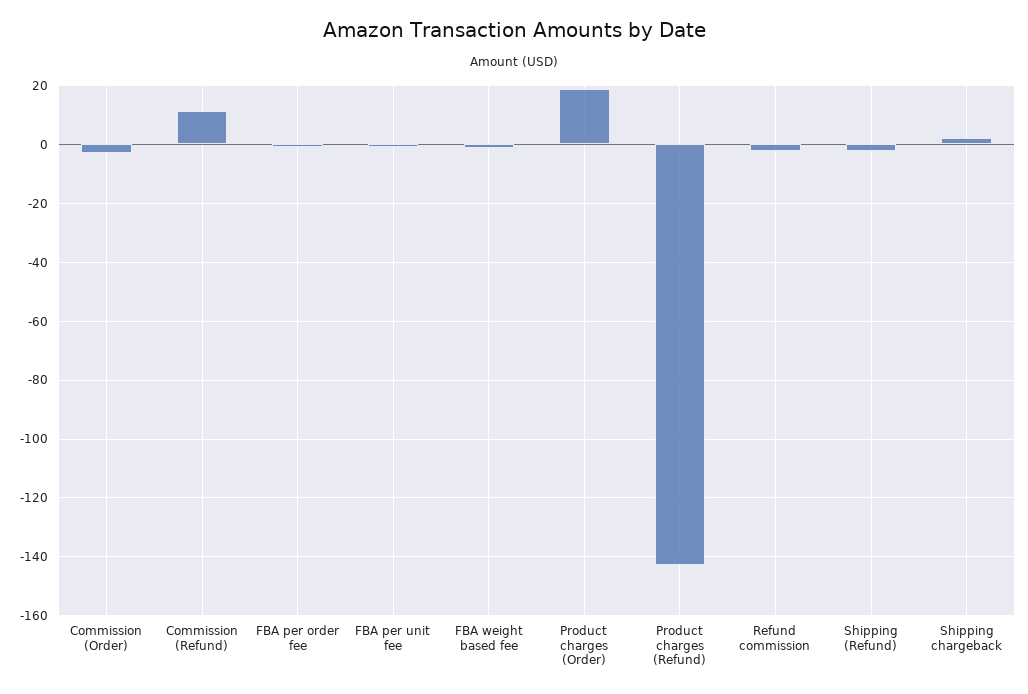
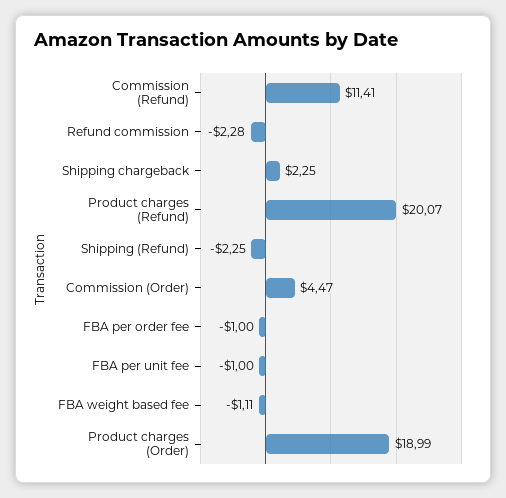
Commission (Order): -2.5 -> 4.47
Product charges (Refund): -142.5 -> 20.07

